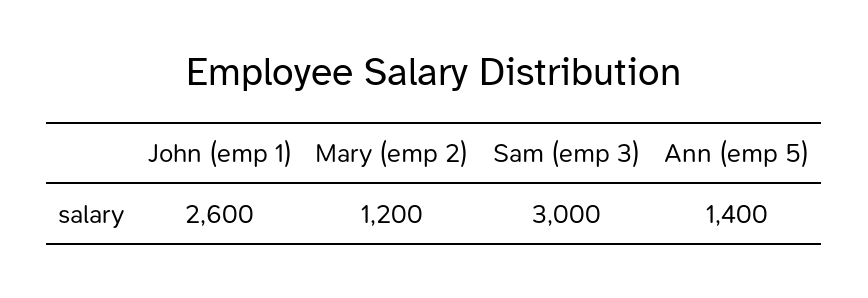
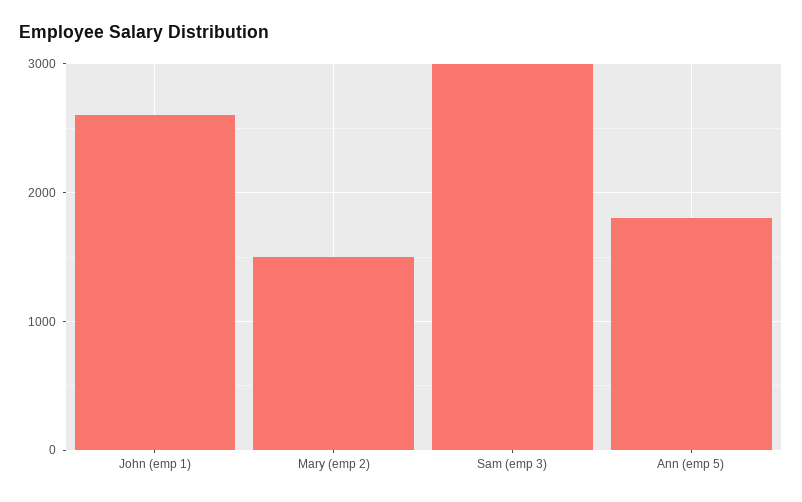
Mary (emp 2): 1200 -> 1500
Ann (emp 5): 1400 -> 1800

